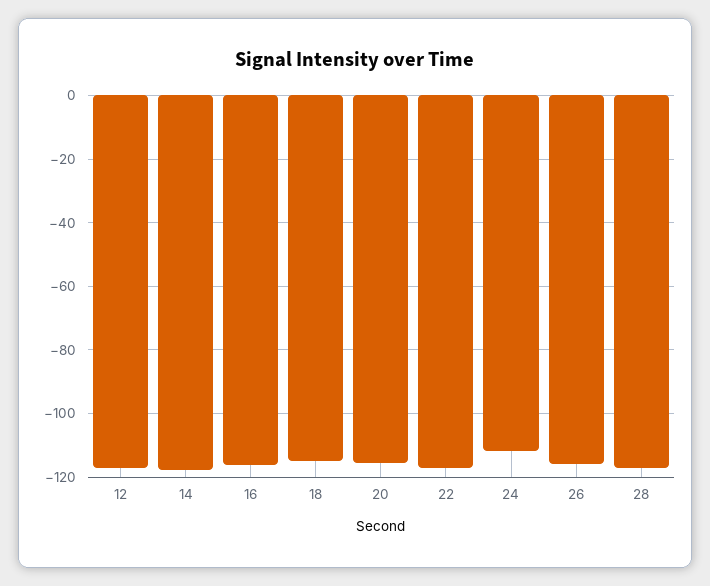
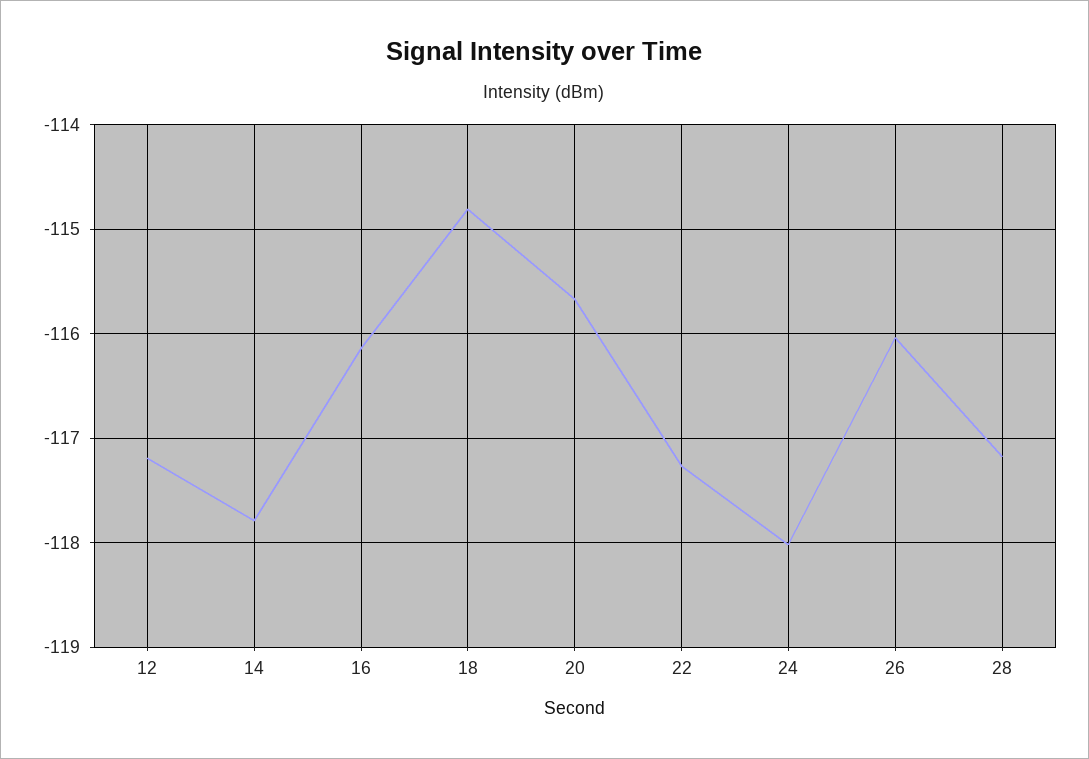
24: -112 -> -118

